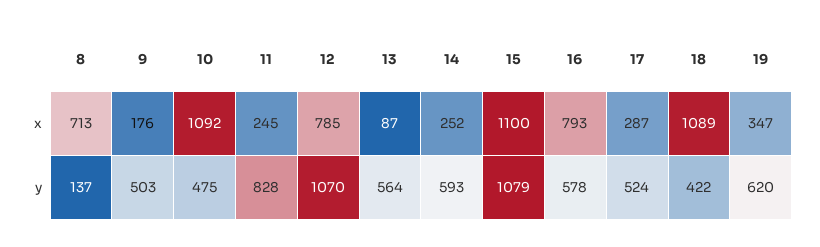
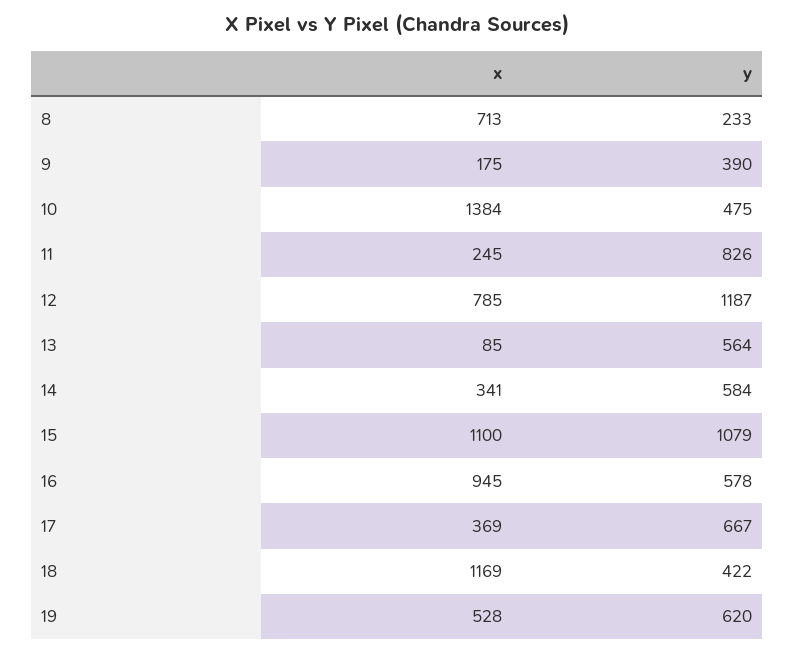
9, x: 176 -> 175
10, x: 1092 -> 1384
13, x: 87 -> 85
14, x: 252 -> 341
16, x: 793 -> 945
17, x: 287 -> 369
18, x: 1089 -> 1169
19, x: 347 -> 528
8, y: 137 -> 233
9, y: 503 -> 390
11, y: 828 -> 826
12, y: 1070 -> 1187
14, y: 593 -> 584
17, y: 524 -> 667

